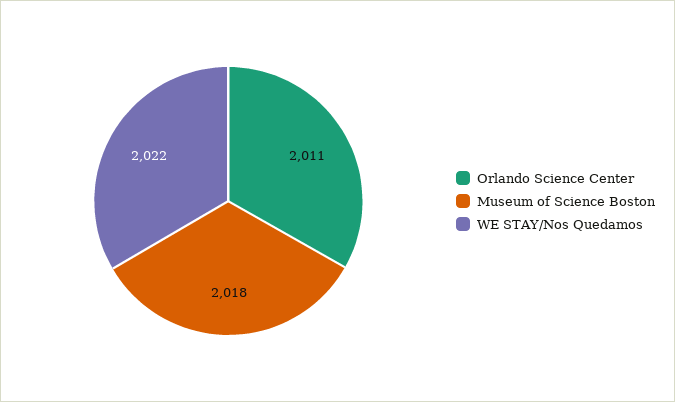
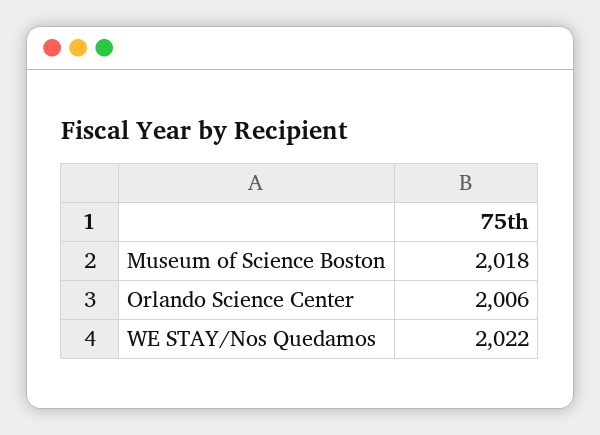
Orlando Science Center: 2011 -> 2006

